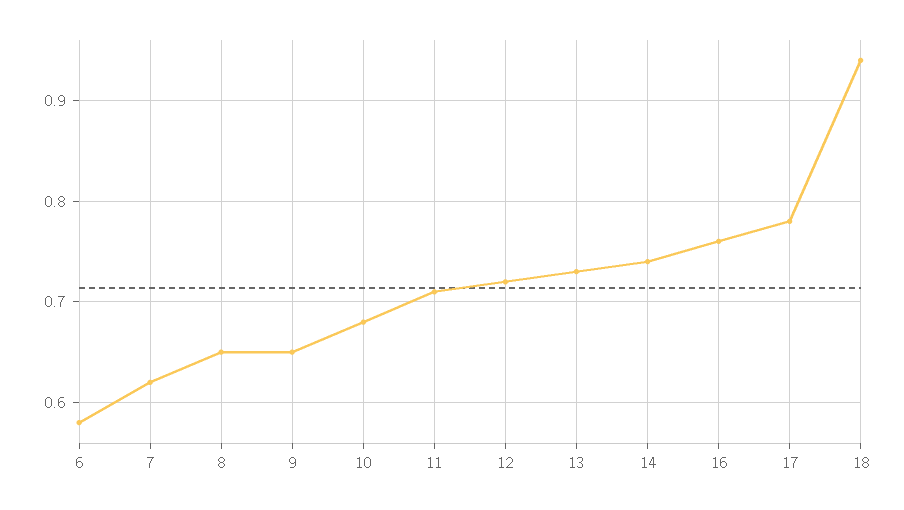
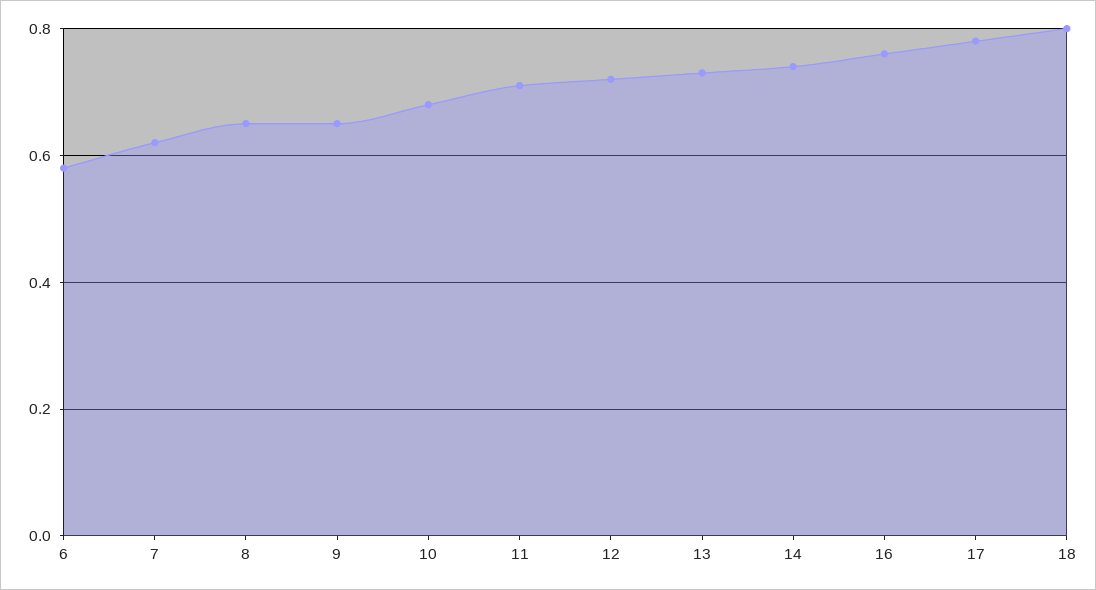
18: 0.94 -> 0.8

